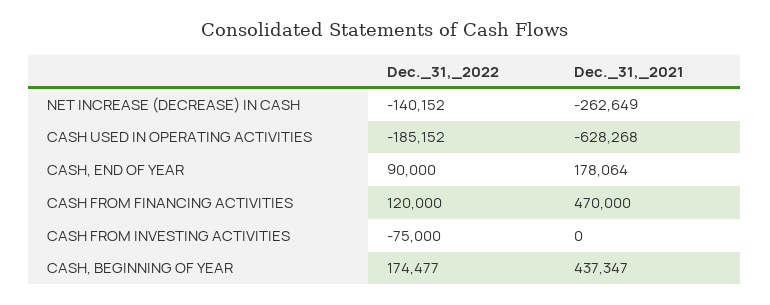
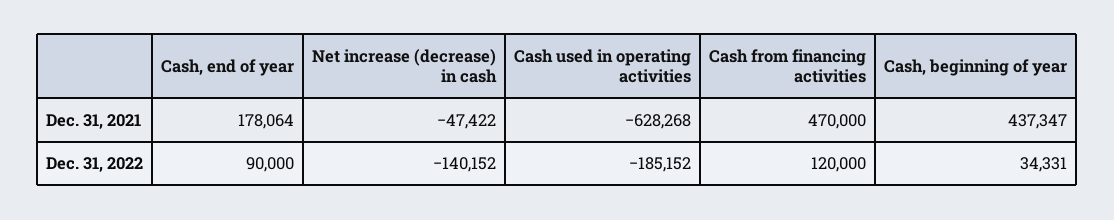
Dec._31,_2021, NET INCREASE (DECREASE) IN CASH: -262649 -> -47422
Dec._31,_2022, CASH FROM INVESTING ACTIVITIES: -75000 -> none
Dec._31,_2021, CASH FROM INVESTING ACTIVITIES: 0 -> none
Dec._31,_2022, CASH, BEGINNING OF YEAR: 174477 -> 34331

